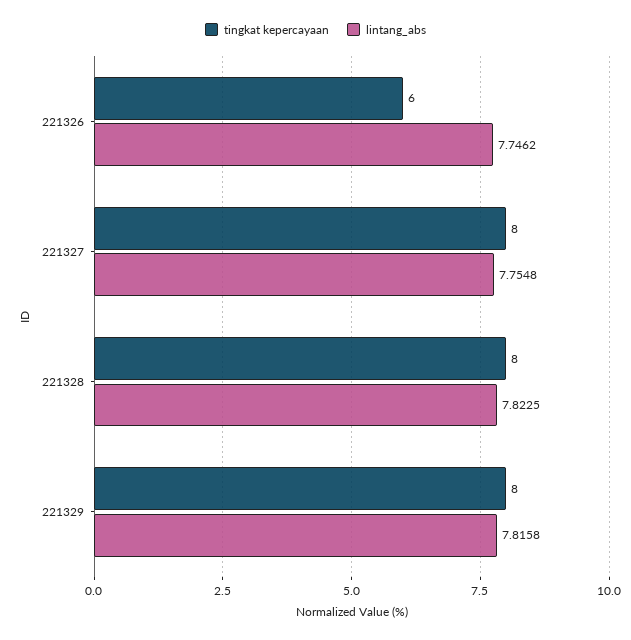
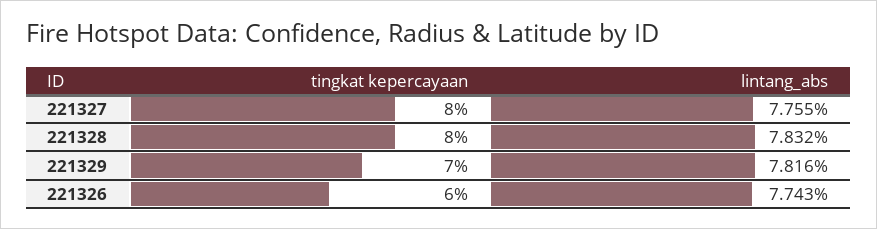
lintang_abs, 221326: 7.7462 -> 7.743
lintang_abs, 221328: 7.8225 -> 7.832
tingkat kepercayaan, 221329: 8 -> 7

